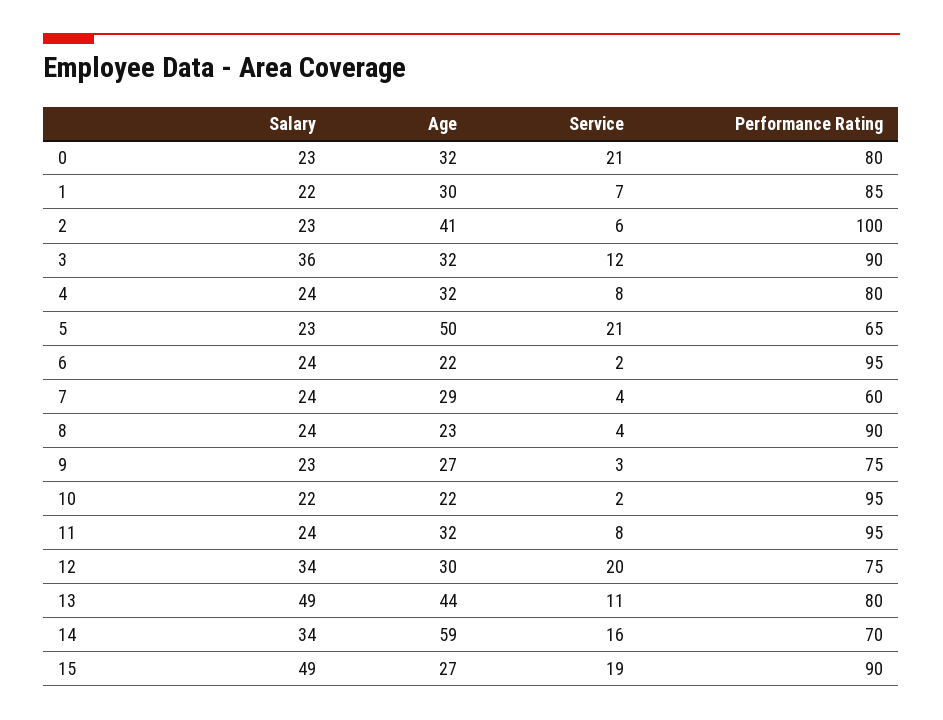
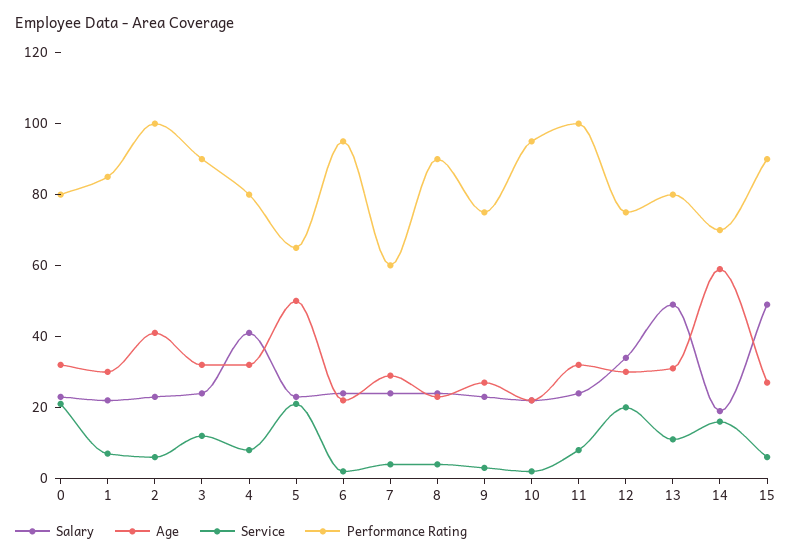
Salary, 3: 36 -> 25
Salary, 4: 24 -> 40
Performance Rating, 11: 95 -> 100
Age, 13: 44 -> 30
Salary, 14: 34 -> 20
Service, 15: 19 -> 5

